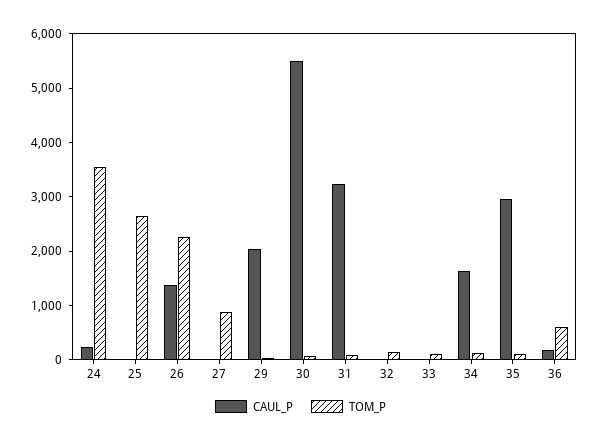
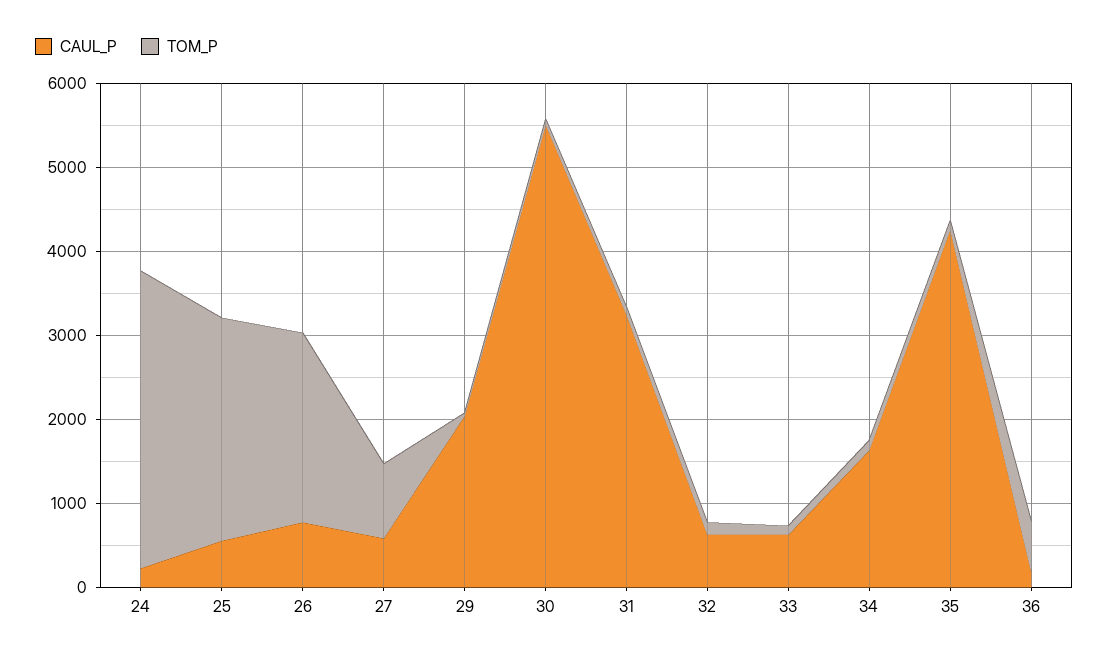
CAUL_P, 25: 0 -> 600
CAUL_P, 26: 1400 -> 800
CAUL_P, 27: 0 -> 600
CAUL_P, 32: 0 -> 600
CAUL_P, 33: 0 -> 600
CAUL_P, 35: 3000 -> 4200

